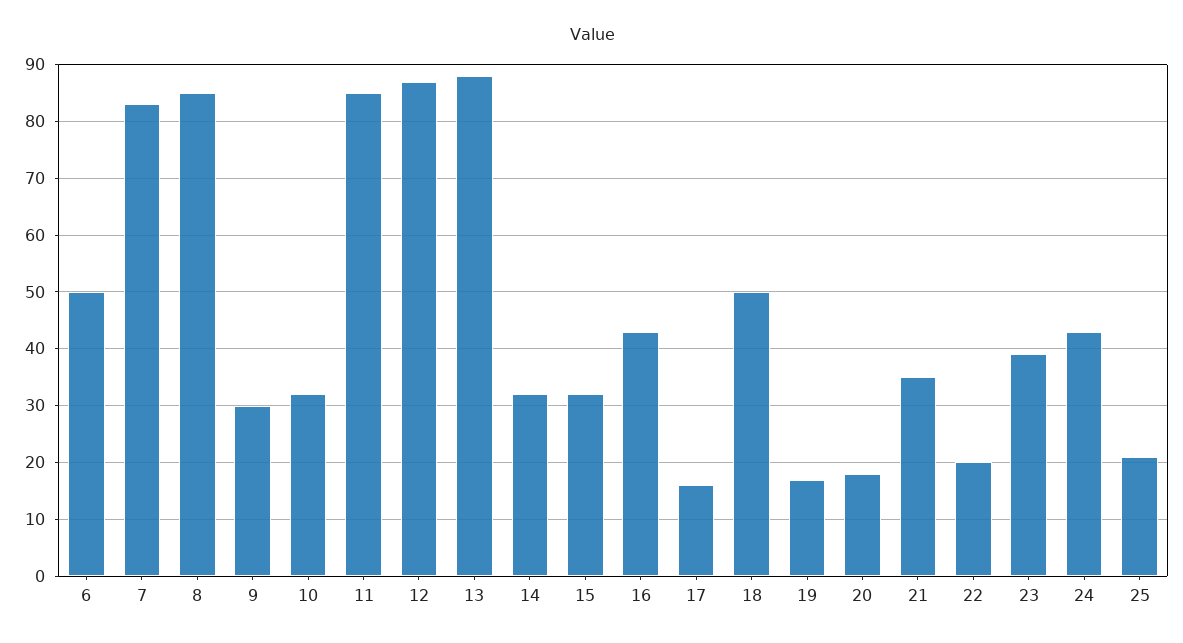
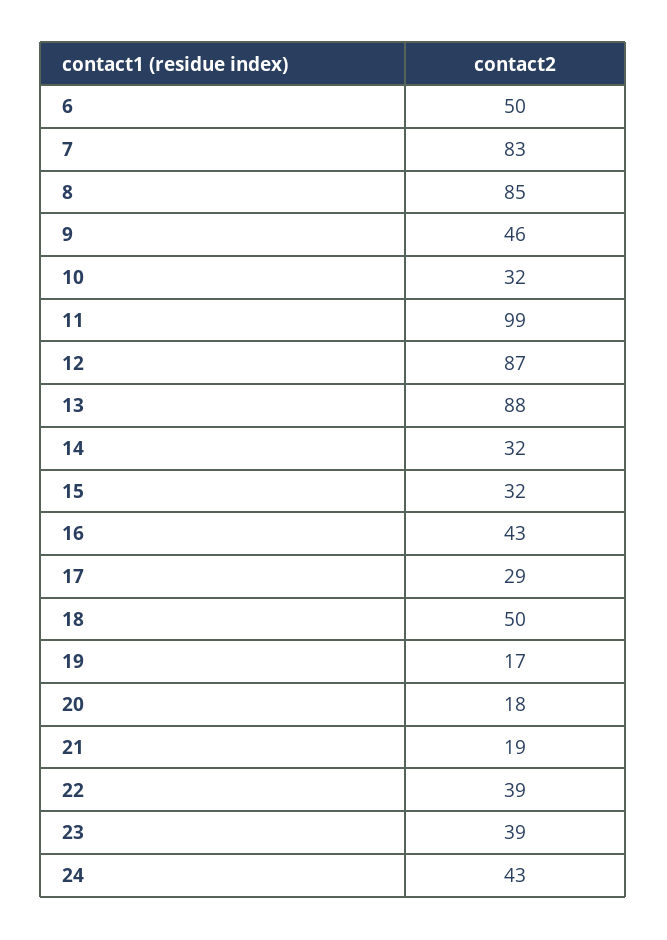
9: 30 -> 46
11: 85 -> 99
17: 15 -> 29
21: 35 -> 19
22: 20 -> 39
25: 20 -> none

